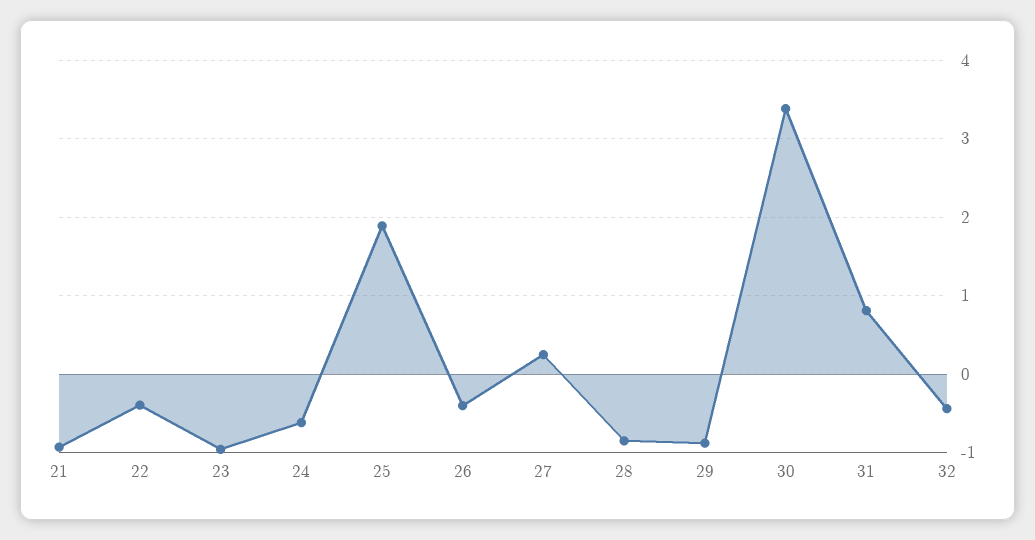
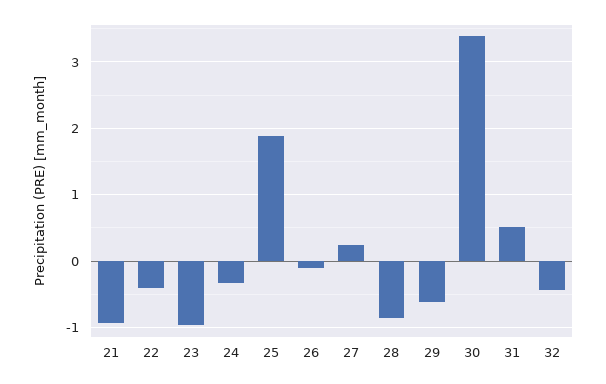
24: -0.6 -> -0.3
26: -0.4 -> -0.1
29: -0.9 -> -0.6
31: 0.8 -> 0.5

